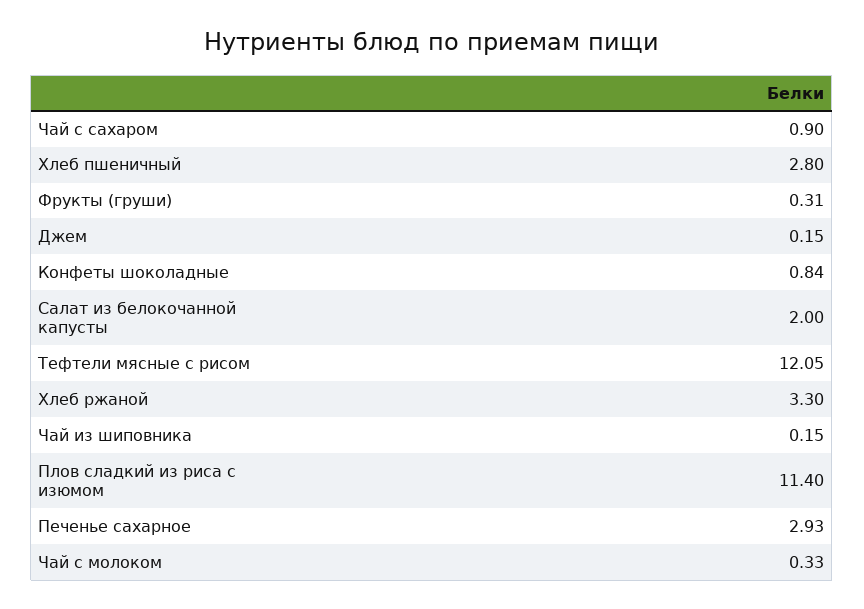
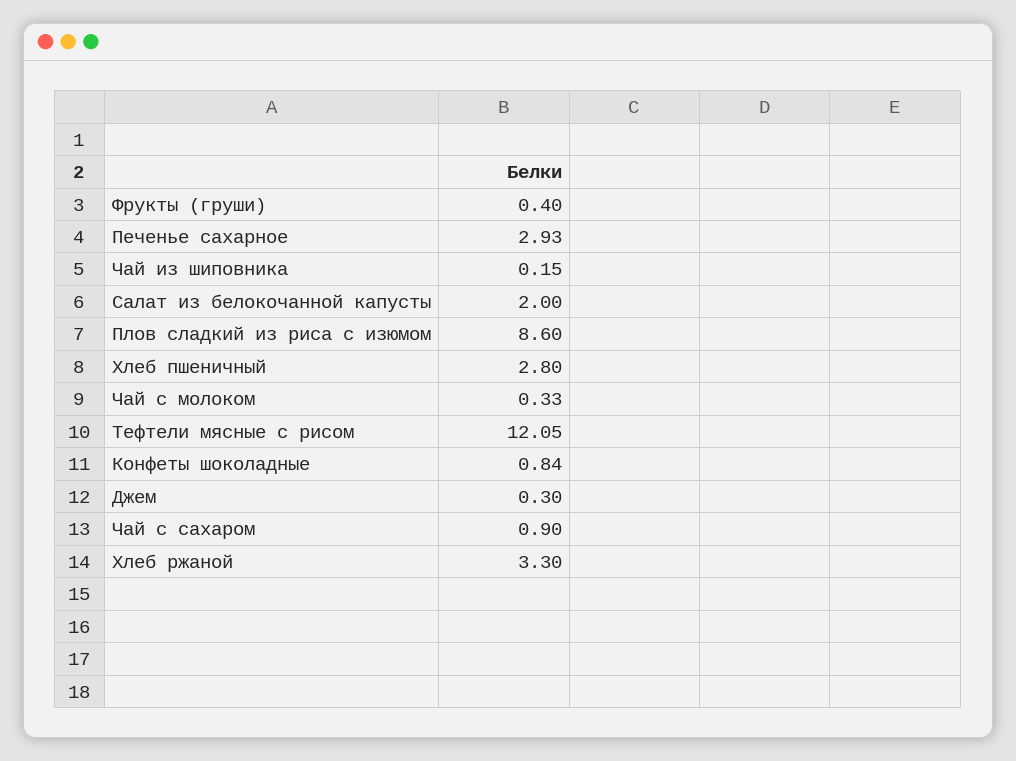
Фрукты (груши): 0.31 -> 0.4
Джем: 0.15 -> 0.3
Плов сладкий из риса с изюмом: 11.4 -> 8.6

